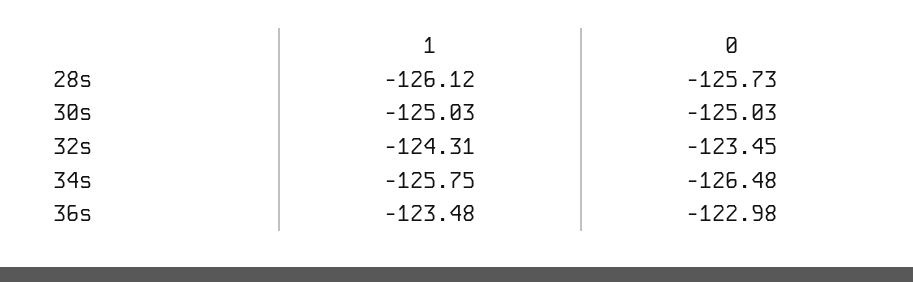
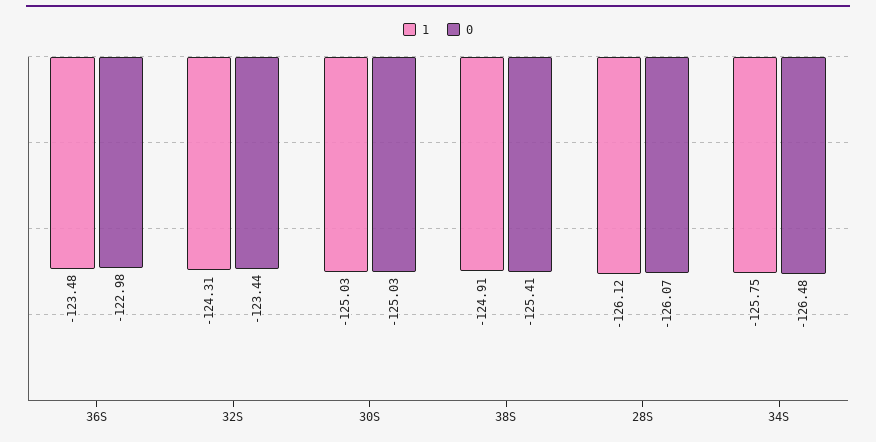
0, 28s: -125.73 -> -126.07
0, 32s: -123.45 -> -123.44
1, 38S: none -> -124.91
0, 38S: none -> -125.41

